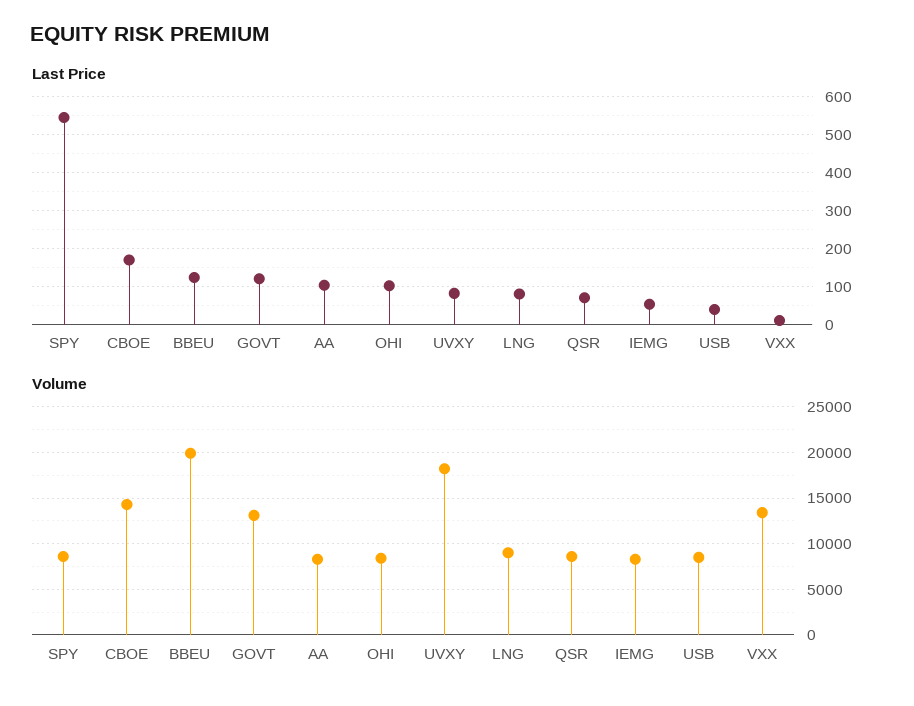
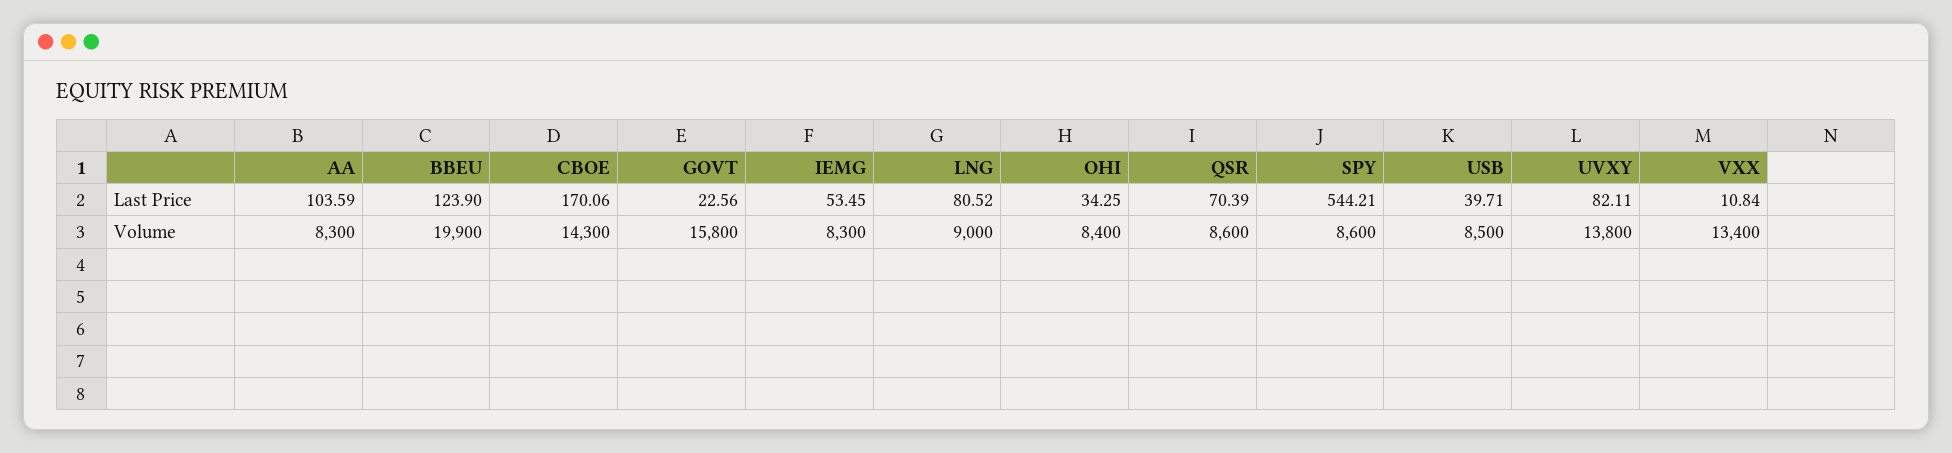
Last Price, GOVT: 120 -> 22.56
Last Price, OHI: 100 -> 34.25
Volume, GOVT: 13000 -> 15800
Volume, UVXY: 18000 -> 13800

